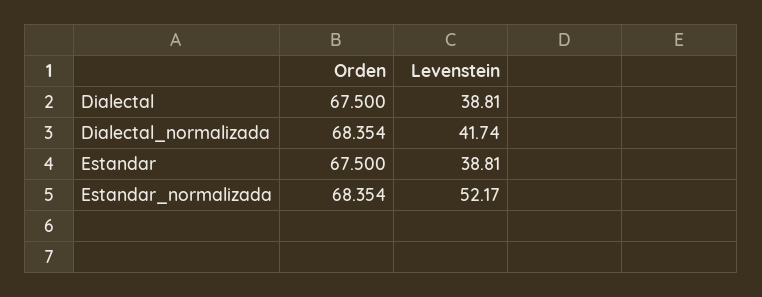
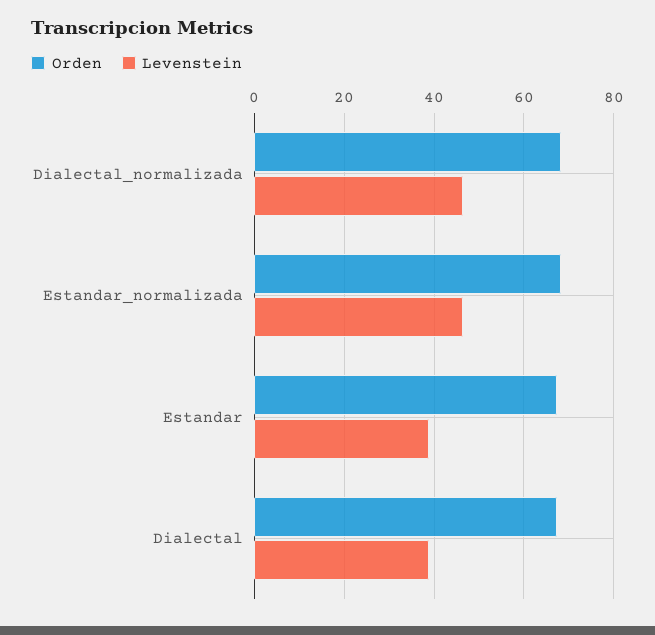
Levenstein, Dialectal_normalizada: 41.74 -> 46
Levenstein, Estandar_normalizada: 52.17 -> 46

